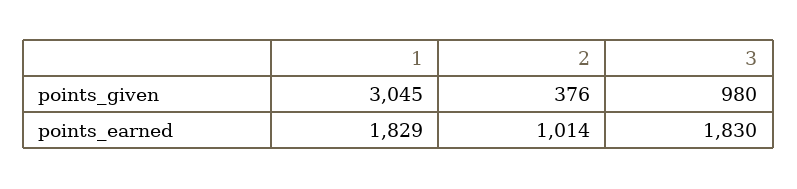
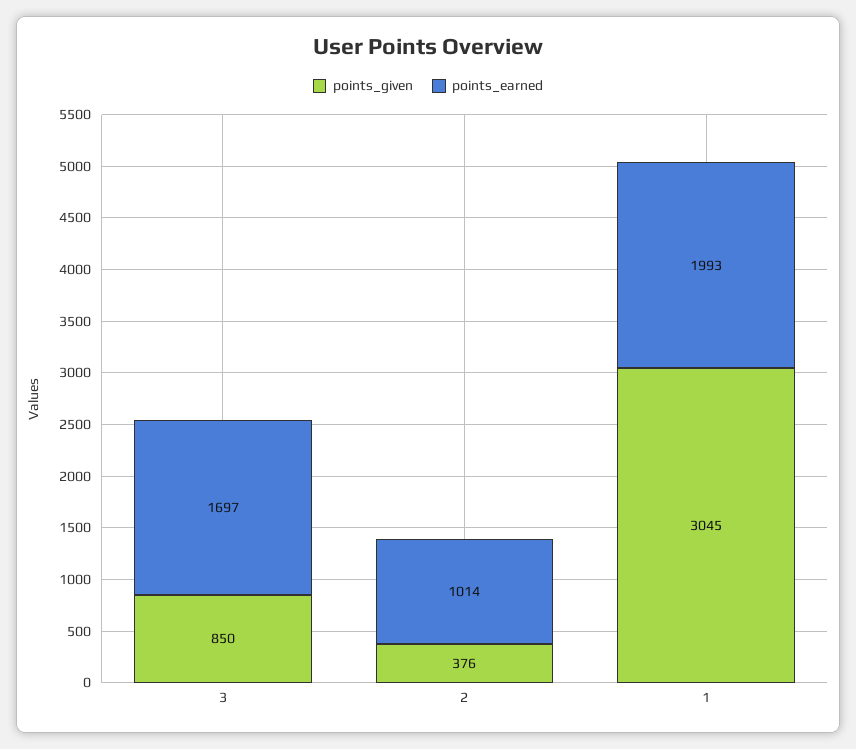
points_given, 3: 980 -> 850
points_earned, 1: 1829 -> 1993
points_earned, 3: 1830 -> 1697

